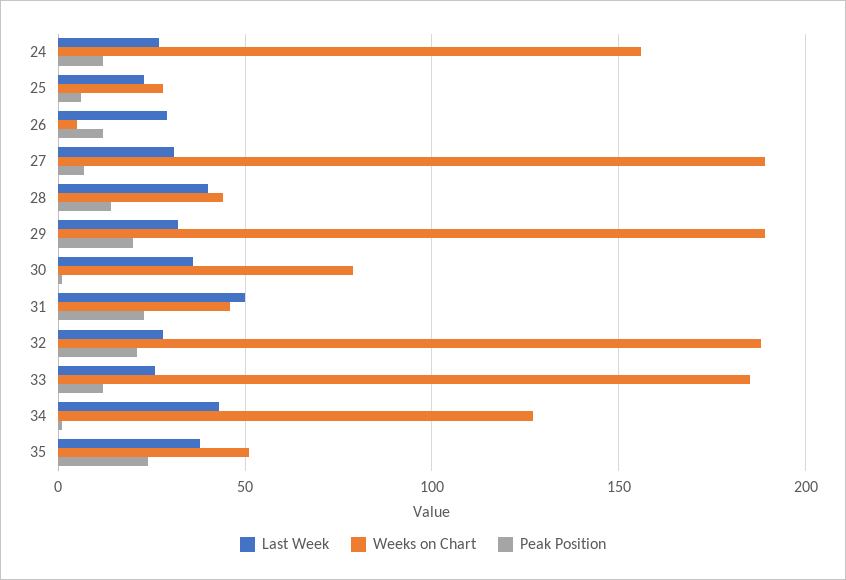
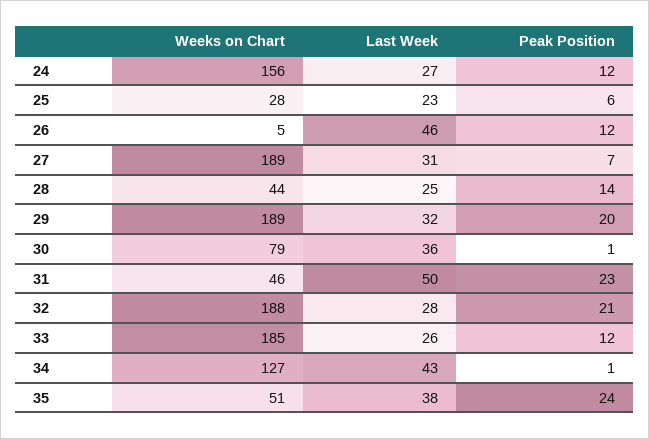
Last Week, 26: 30 -> 46
Last Week, 28: 40 -> 25

